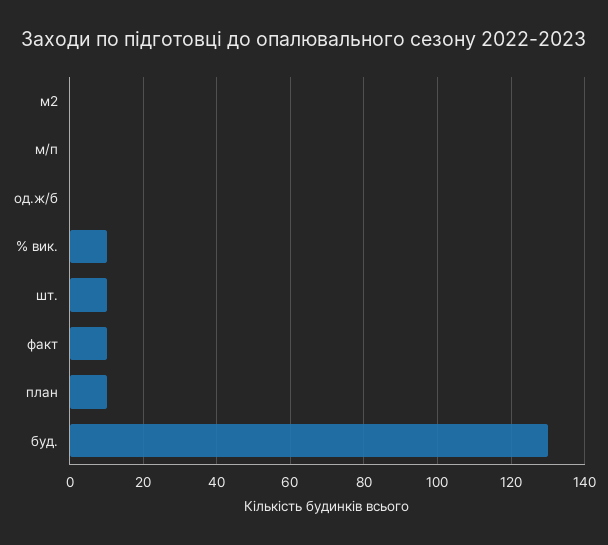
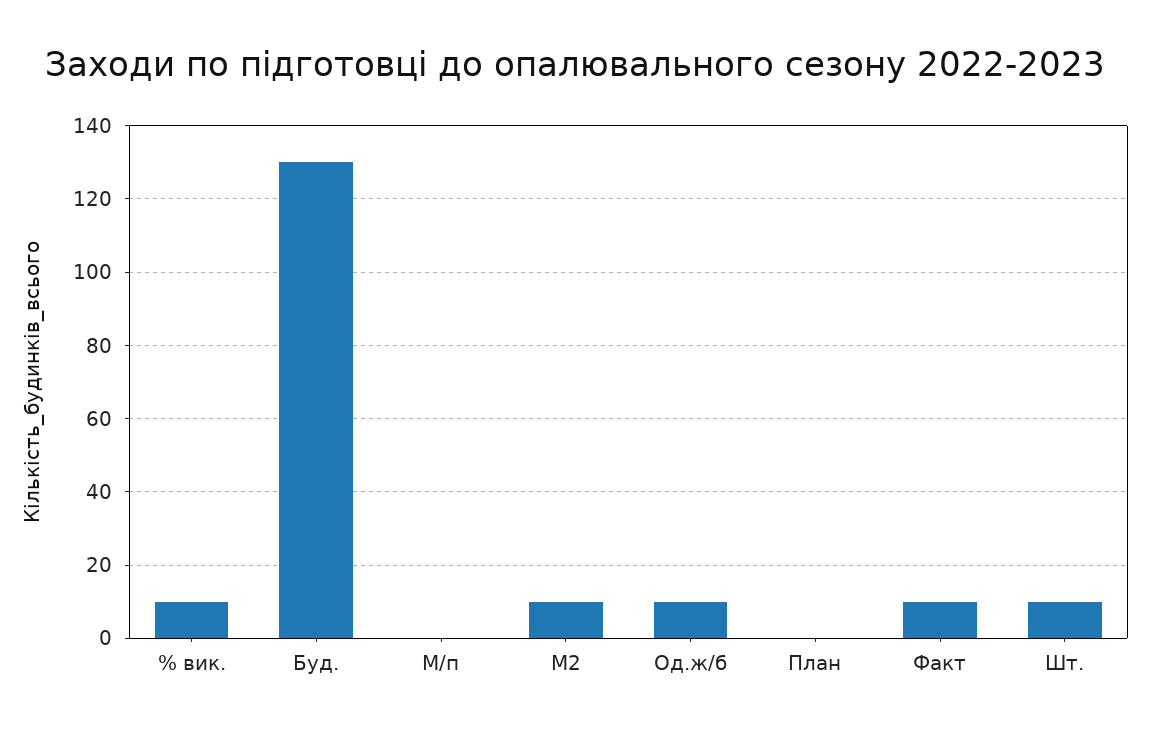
м2: 0 -> 10
од.ж/б: 0 -> 10
план: 10 -> 0

